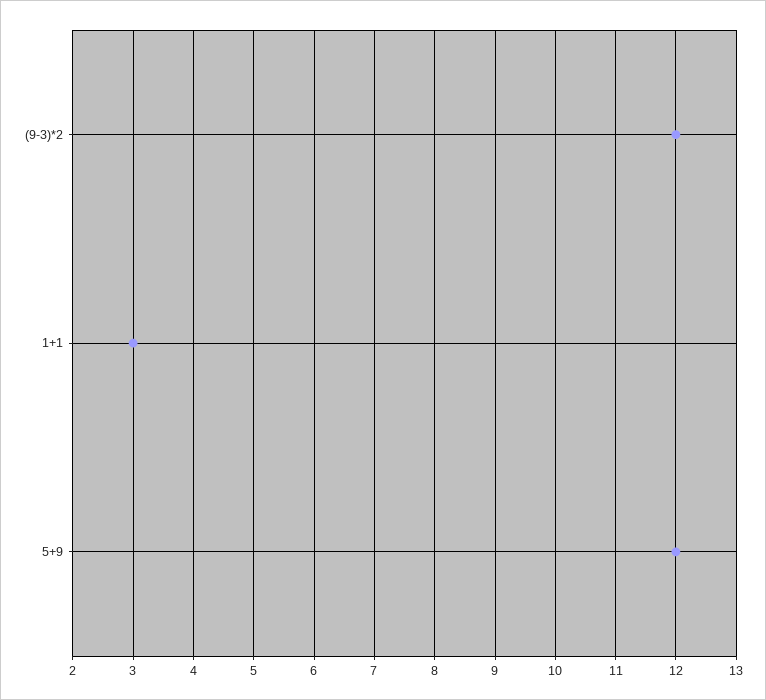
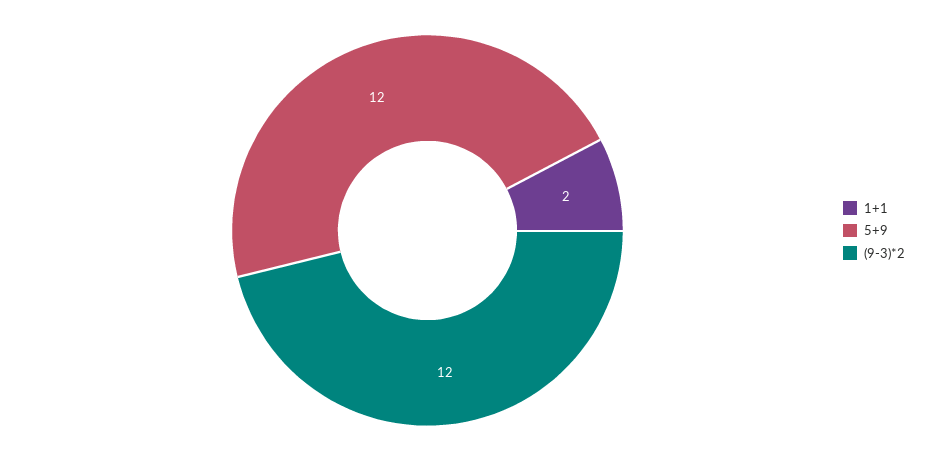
1+1: 3 -> 2

